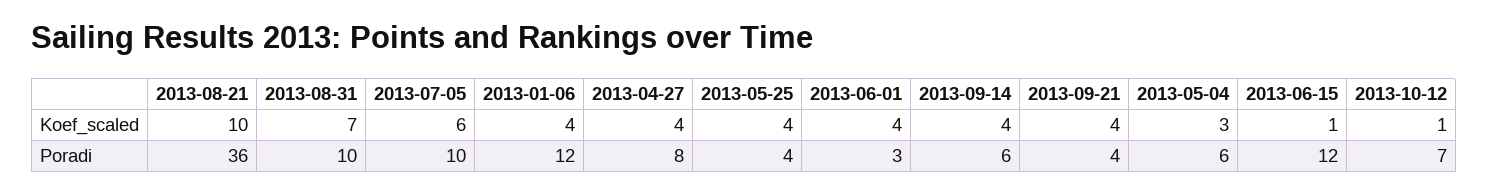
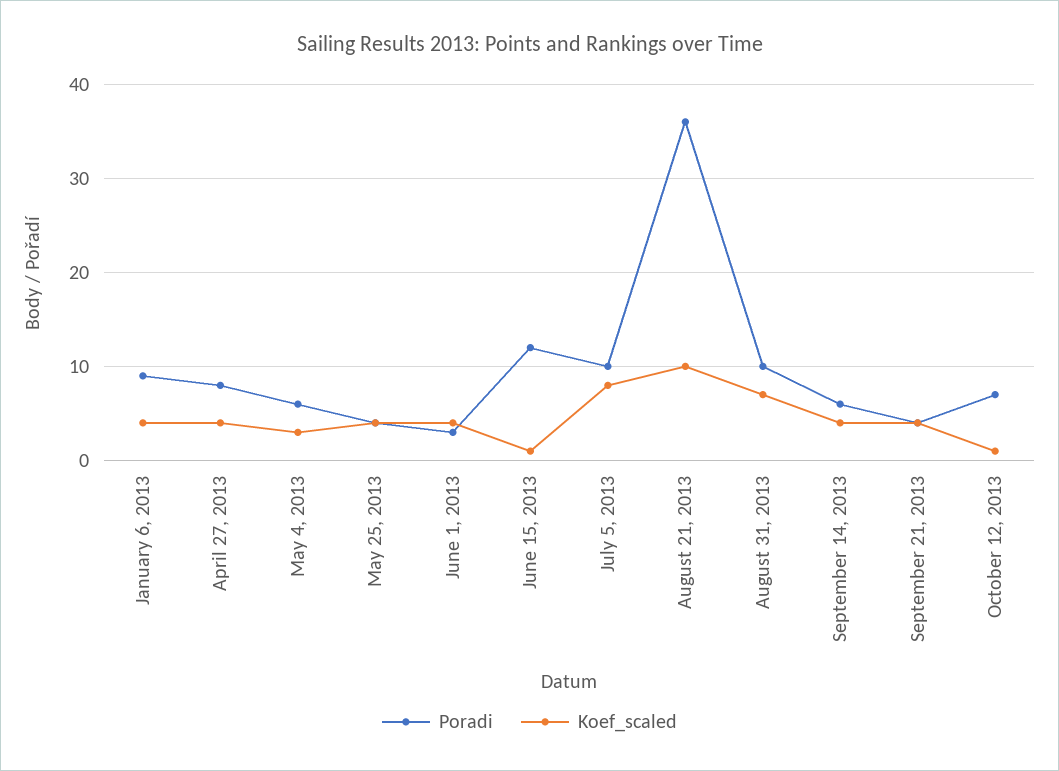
Koef_scaled, 2013-07-05: 6 -> 8
Poradi, 2013-01-06: 12 -> 9

